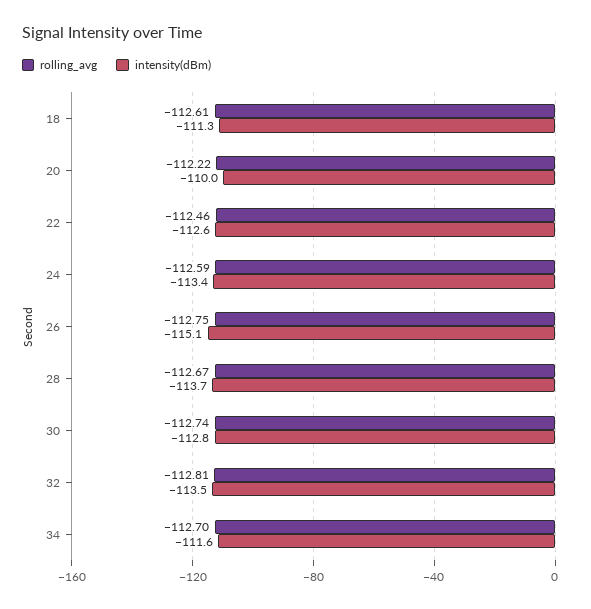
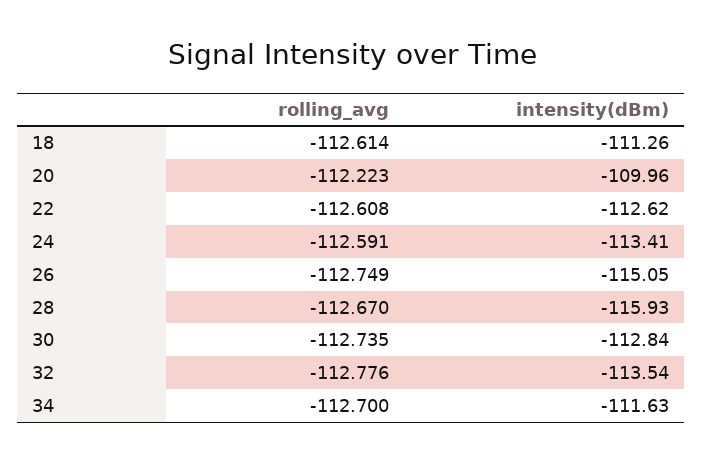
rolling_avg, 22: -112.46 -> -112.608
intensity(dBm), 28: -113.7 -> -115.93
rolling_avg, 32: -112.81 -> -112.776

